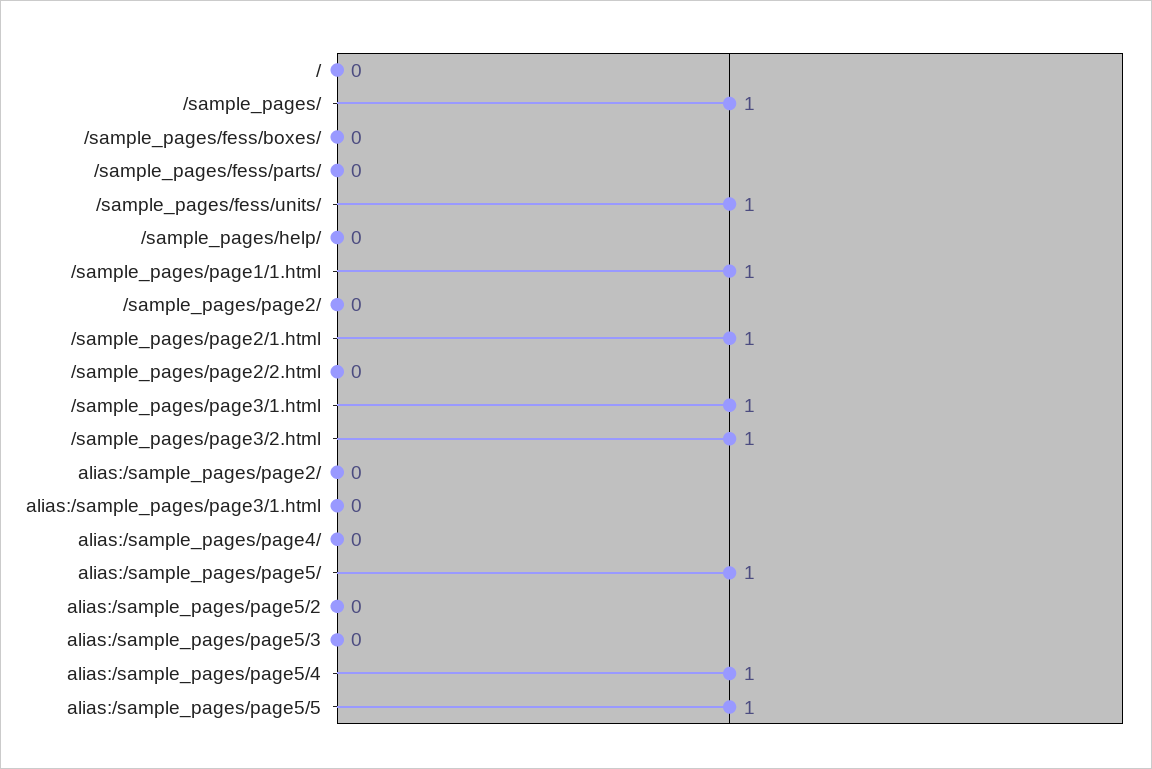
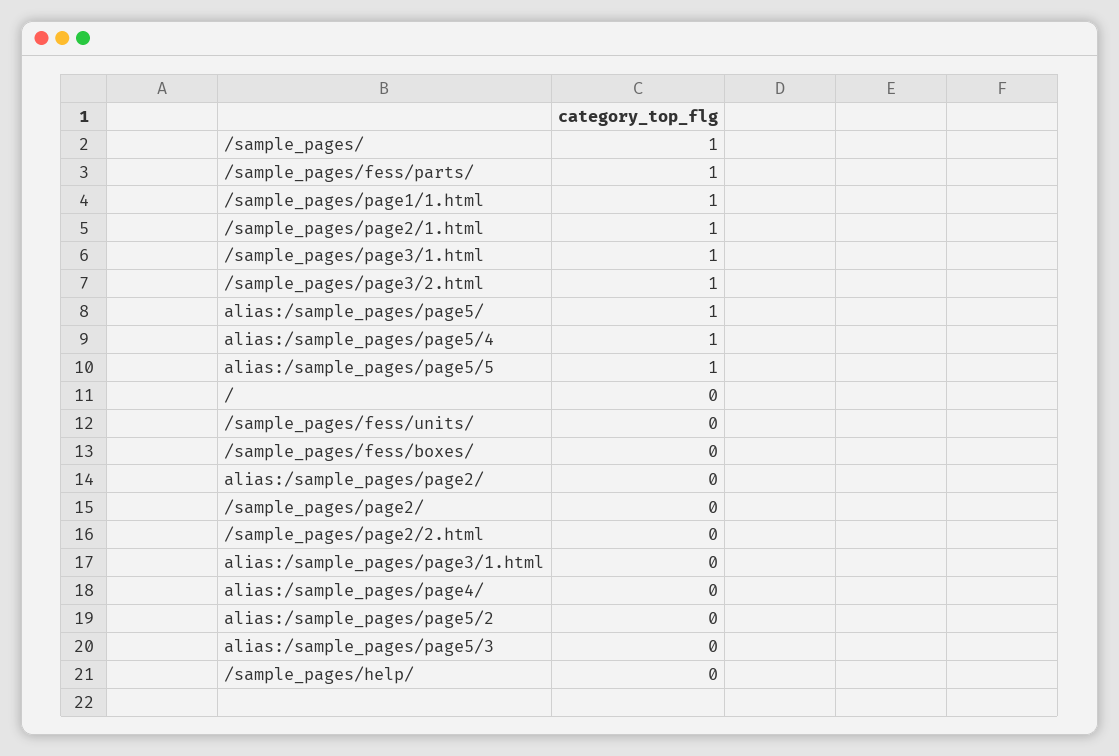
/sample_pages/fess/parts/: 0 -> 1
/sample_pages/fess/units/: 1 -> 0

